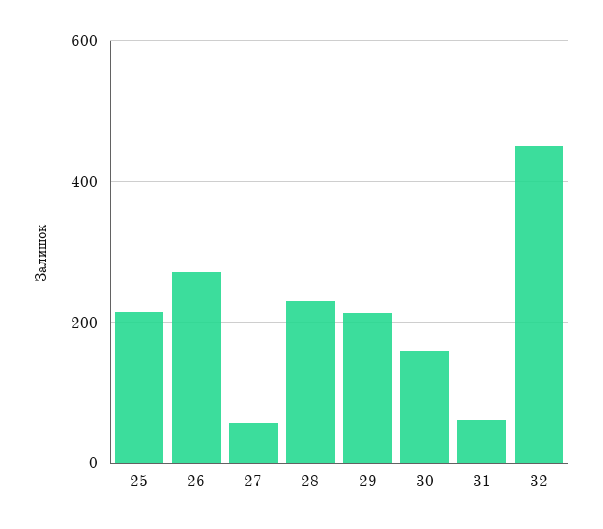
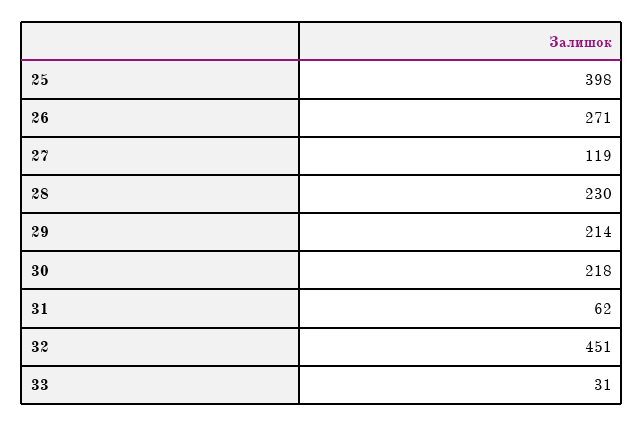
25: 220 -> 398
27: 60 -> 119
30: 160 -> 218
33: none -> 31

